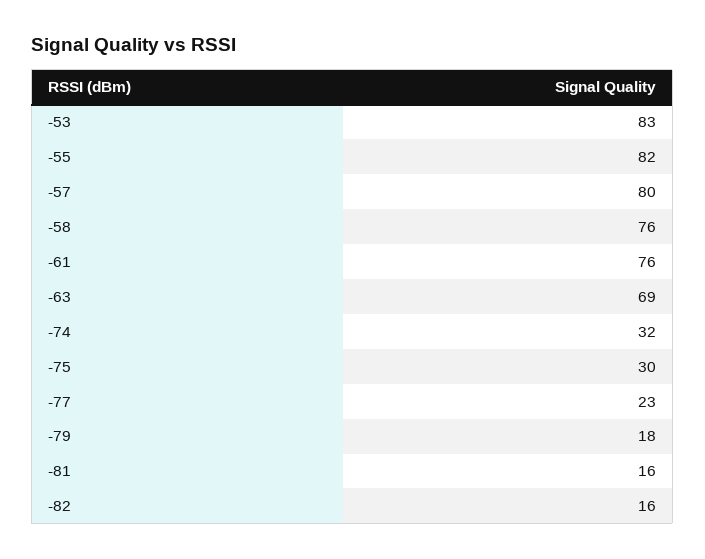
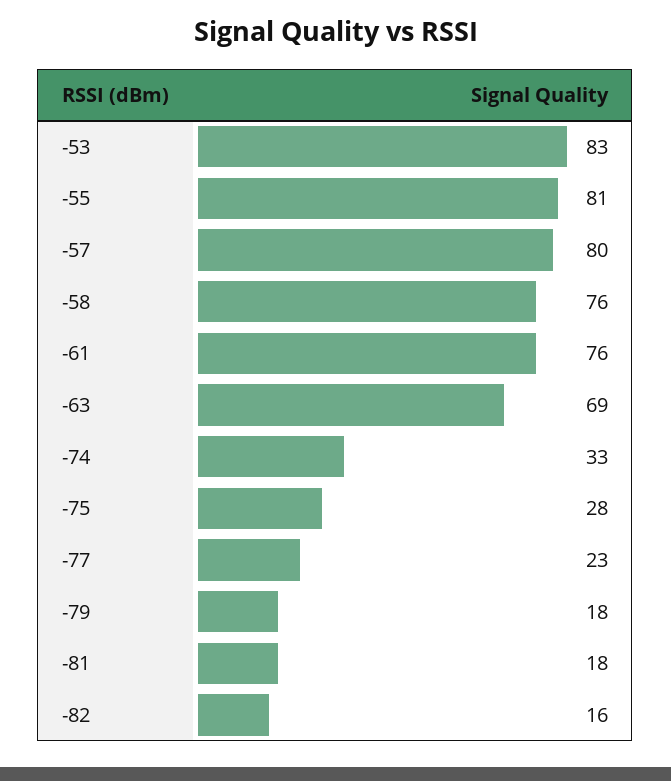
-55: 82 -> 81
-74: 32 -> 33
-75: 30 -> 28
-81: 16 -> 18

